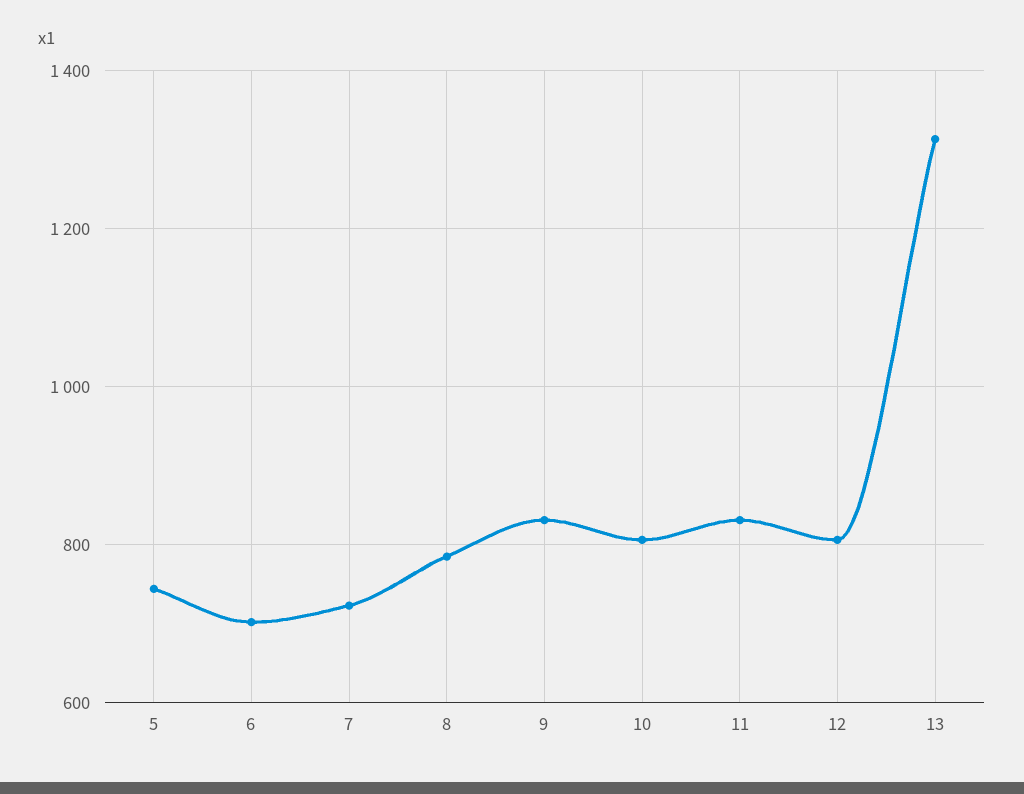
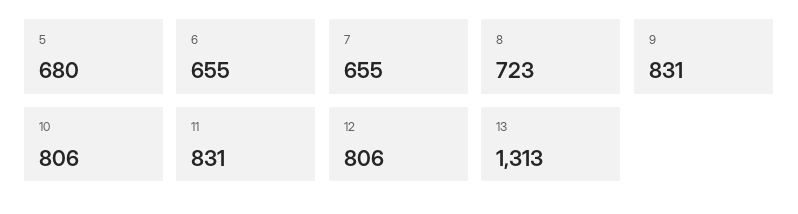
5: 740 -> 680
6: 700 -> 655
7: 720 -> 655
8: 780 -> 723

